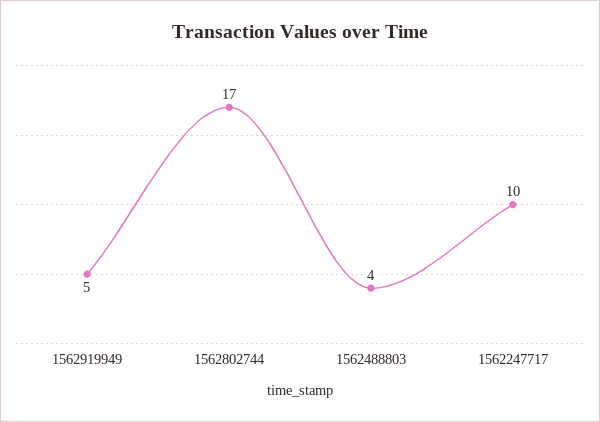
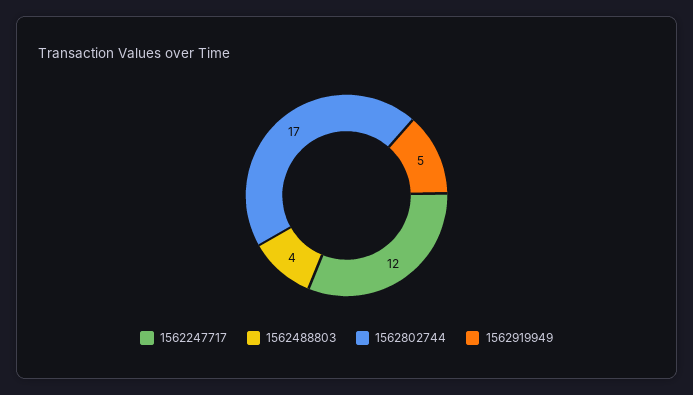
1562247717: 10 -> 12

